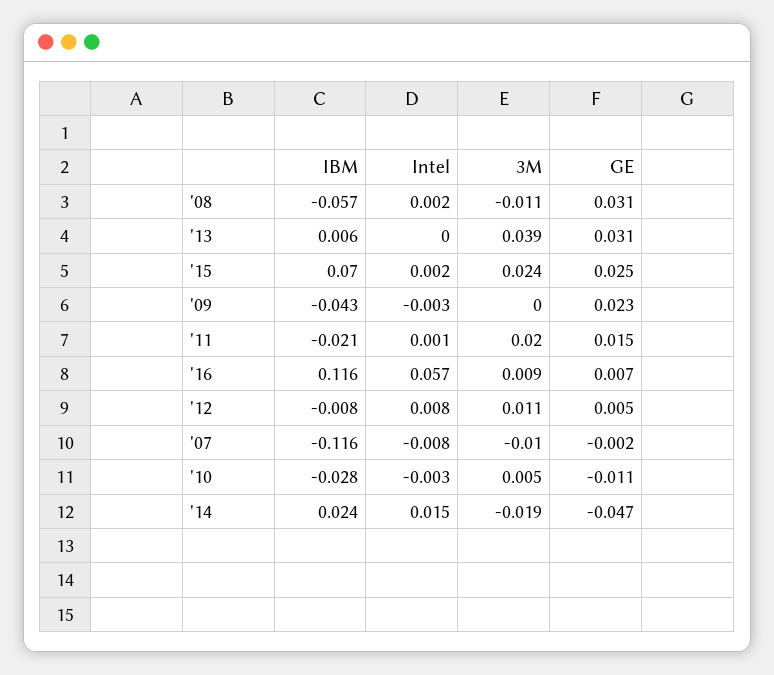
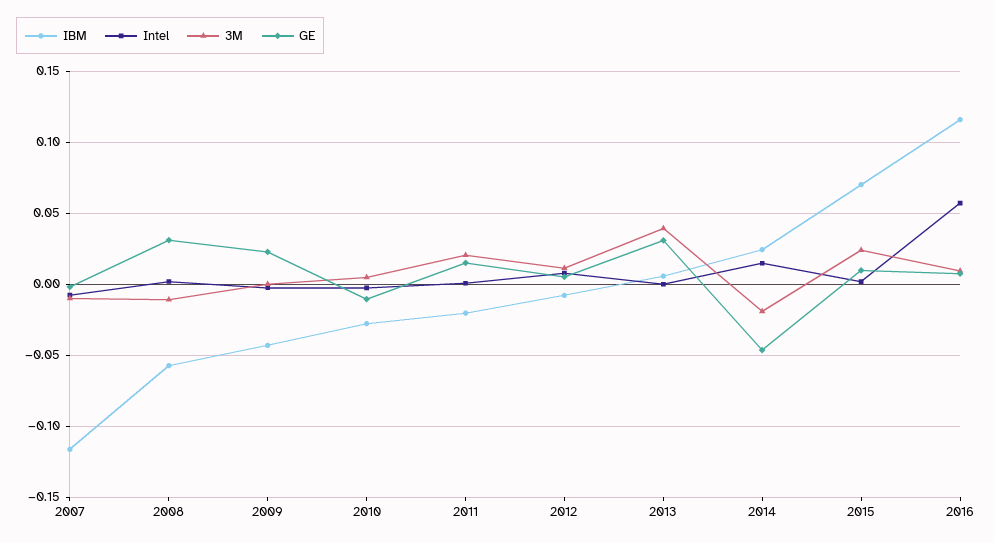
GE, '15: 0.025 -> 0.01

